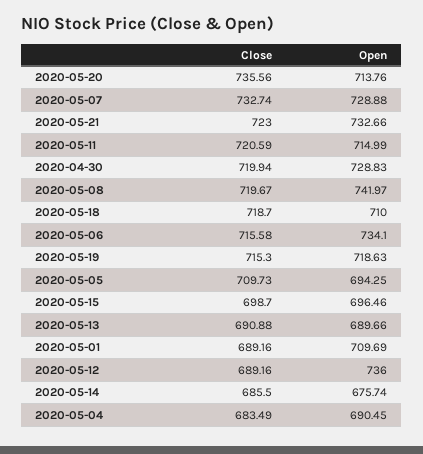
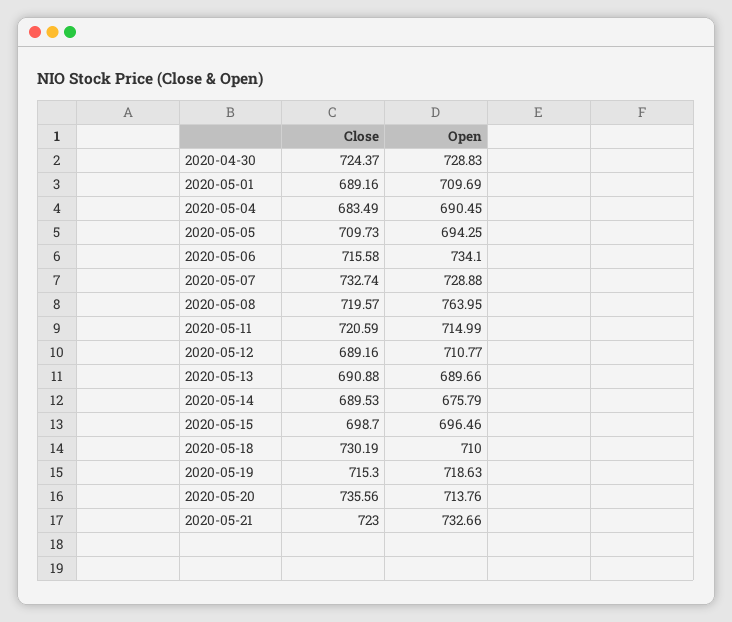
Close, 2020-04-30: 719.94 -> 724.37
Close, 2020-05-08: 719.67 -> 719.57
Open, 2020-05-08: 741.97 -> 763.95
Close, 2020-05-18: 718.7 -> 730.19
Open, 2020-05-12: 736 -> 710.77
Close, 2020-05-14: 685.5 -> 689.53
Open, 2020-05-14: 675.74 -> 675.79

